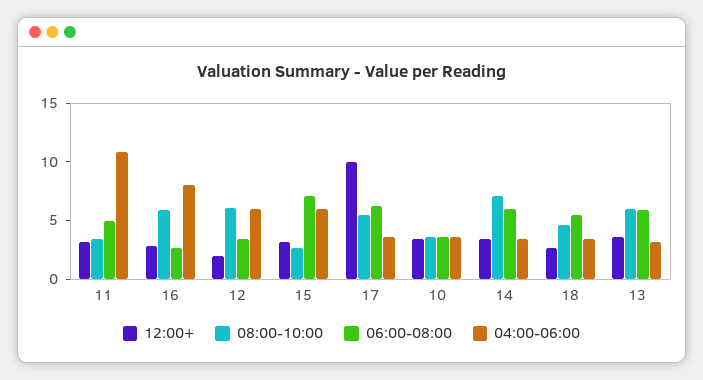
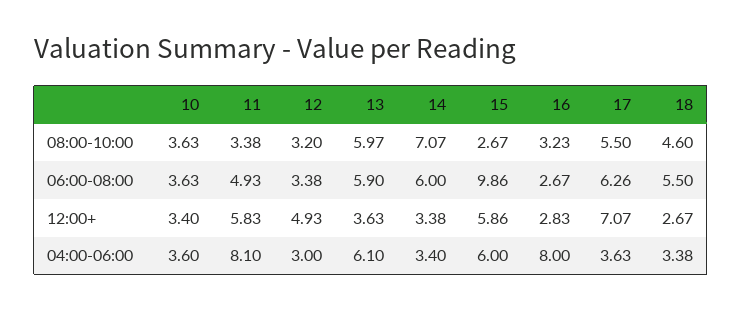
12:00+, 11: 3 -> 5.83
04:00-06:00, 11: 11 -> 8.1
08:00-10:00, 16: 6 -> 3.23
12:00+, 12: 2 -> 4.93
08:00-10:00, 12: 6 -> 3.2
04:00-06:00, 12: 6 -> 3
12:00+, 15: 3 -> 5.86
06:00-08:00, 15: 7 -> 9.86
12:00+, 17: 10 -> 7.07
04:00-06:00, 13: 3 -> 6.1

